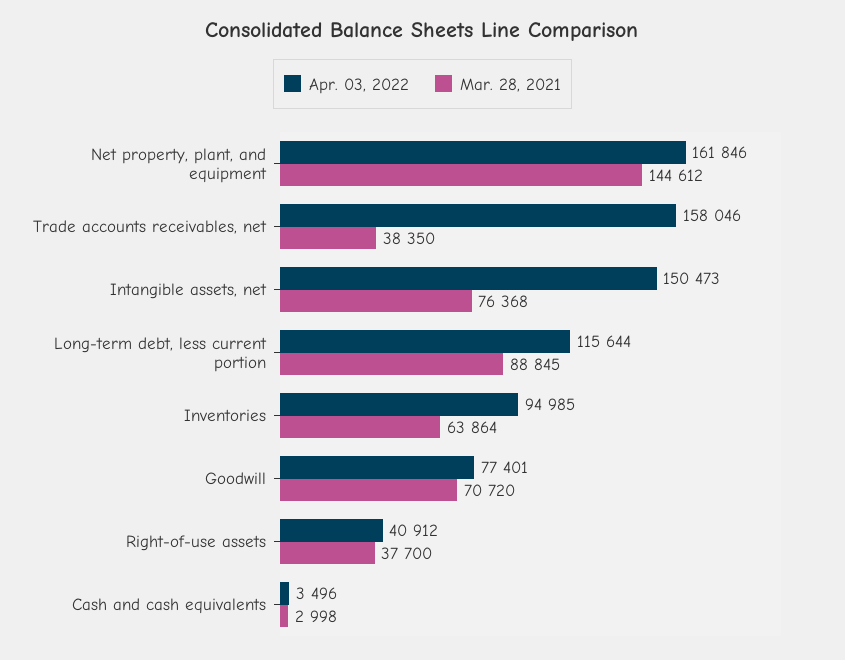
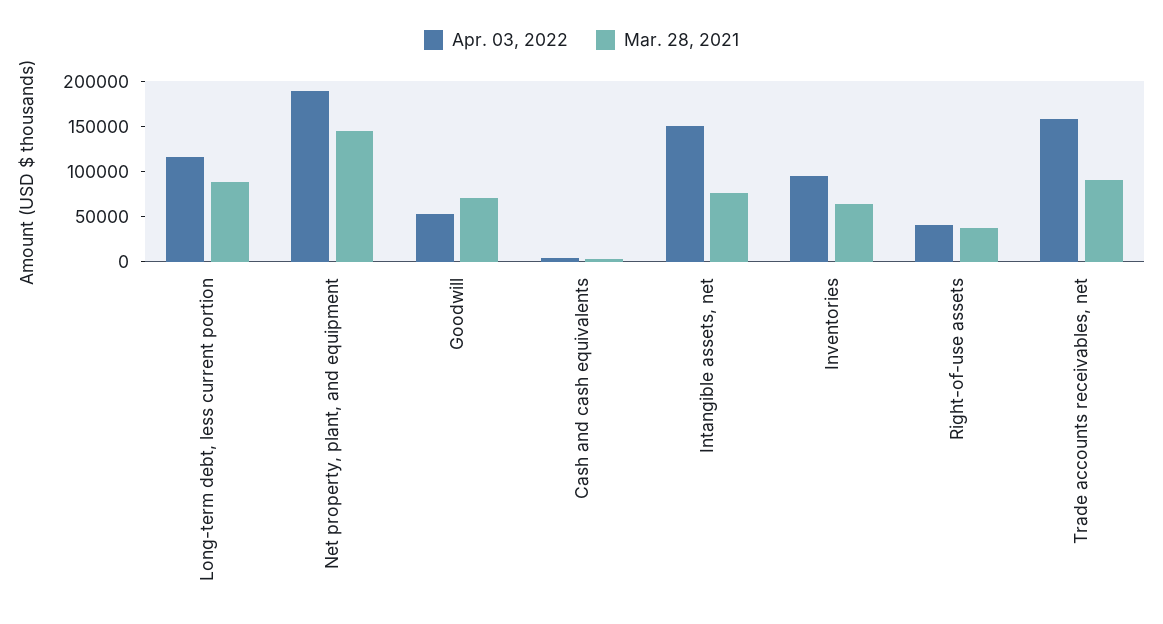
Apr. 03, 2022, Net property, plant, and equipment: 161846 -> 190000
Mar. 28, 2021, Trade accounts receivables, net: 38350 -> 90000
Apr. 03, 2022, Goodwill: 77401 -> 50000

